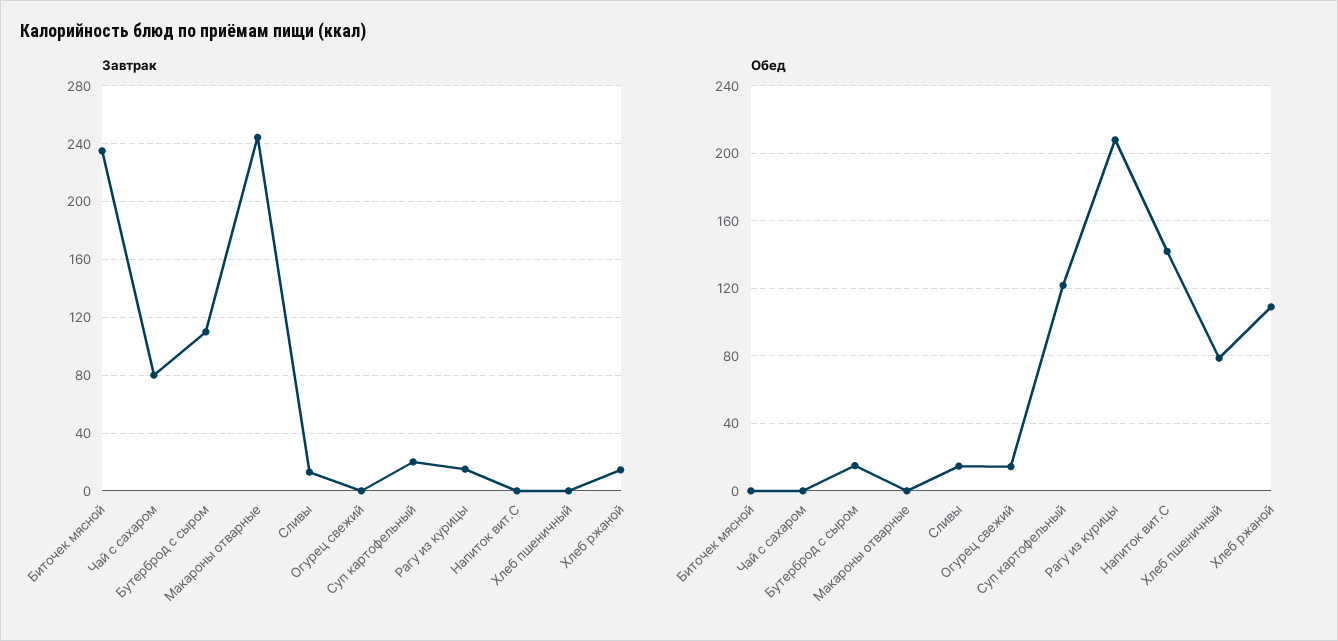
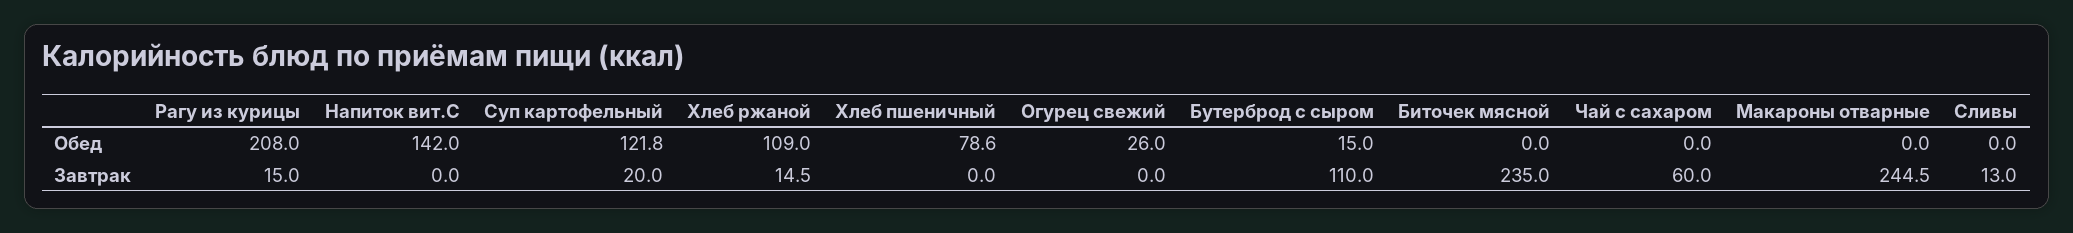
Завтрак, Чай с сахаром: 80 -> 60
Обед, Сливы: 15 -> 0
Обед, Огурец свежий: 15 -> 26

